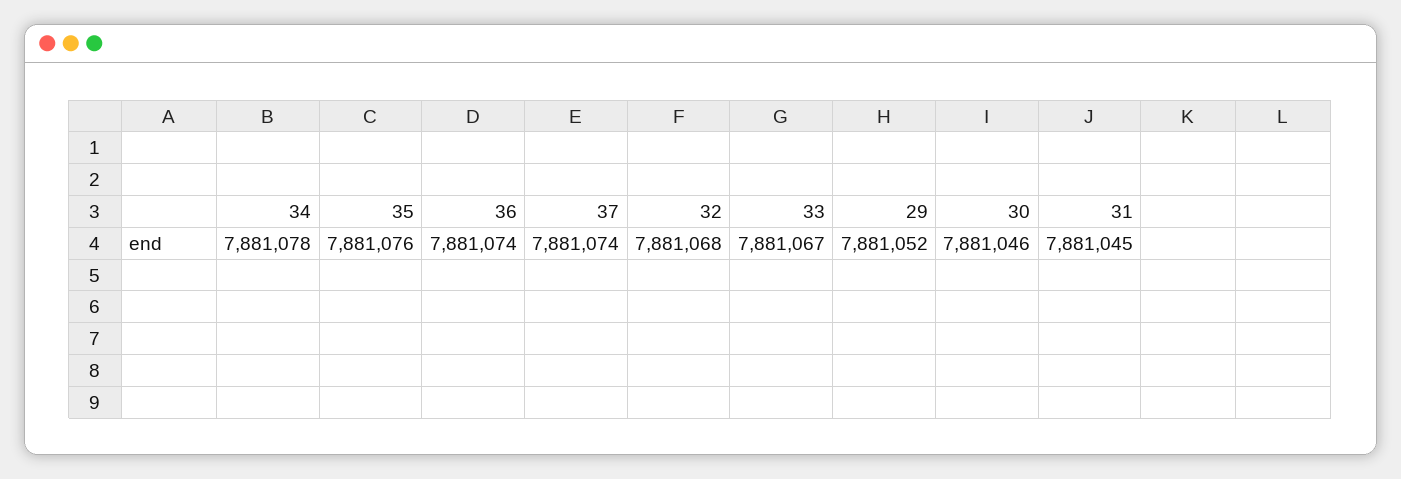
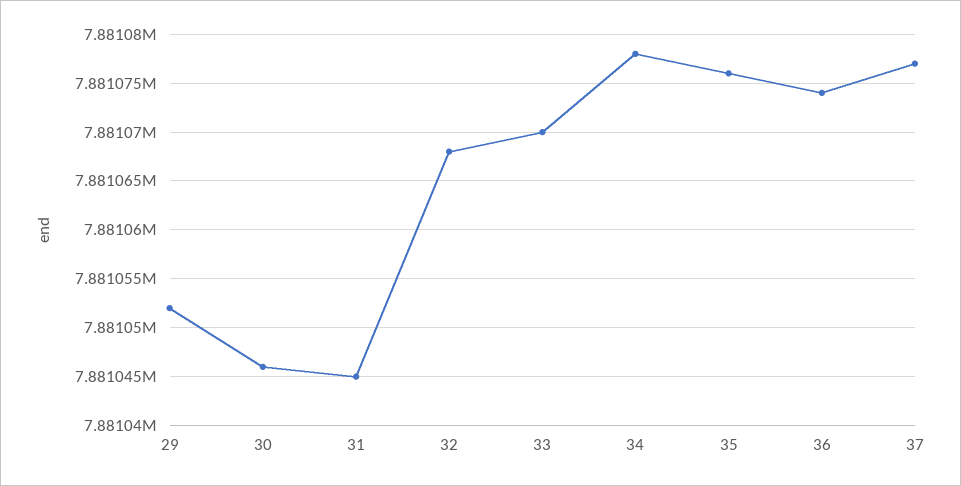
37: 7881074 -> 7881077
33: 7881067 -> 7881070

